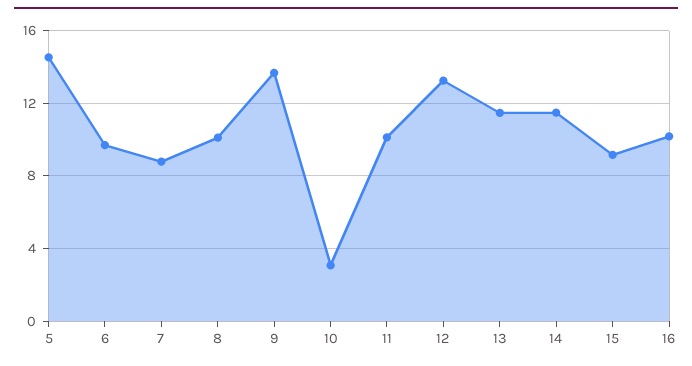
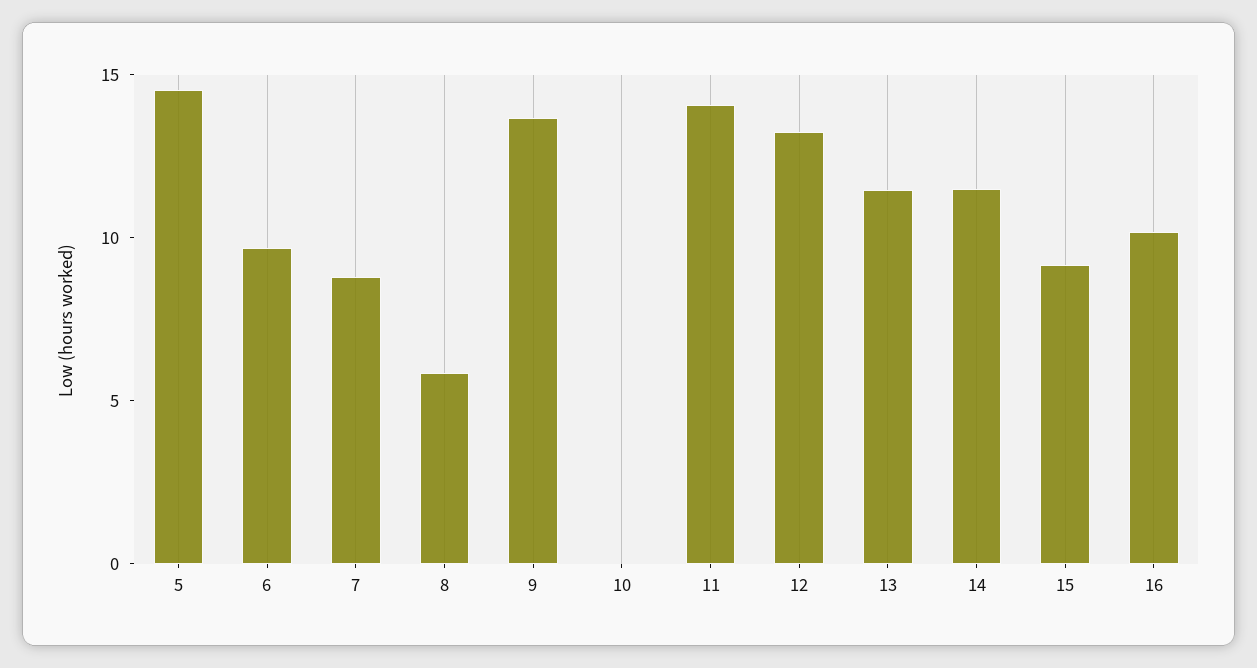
8: 10 -> 6
10: 3 -> 0
11: 10 -> 14

